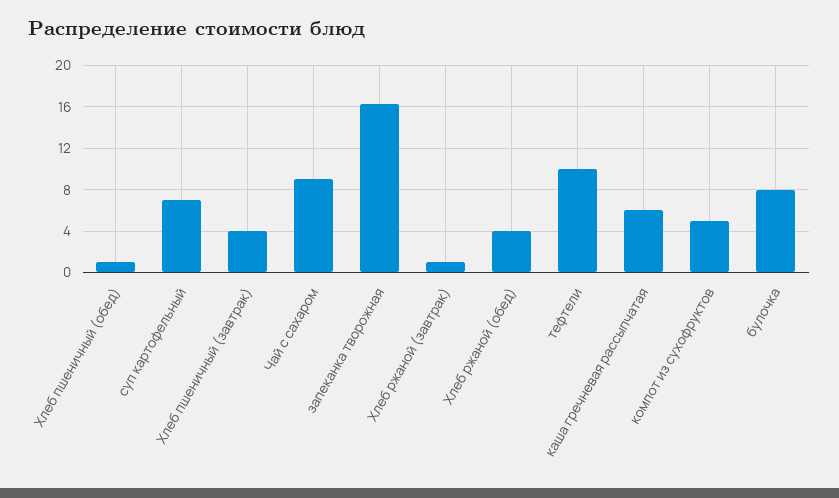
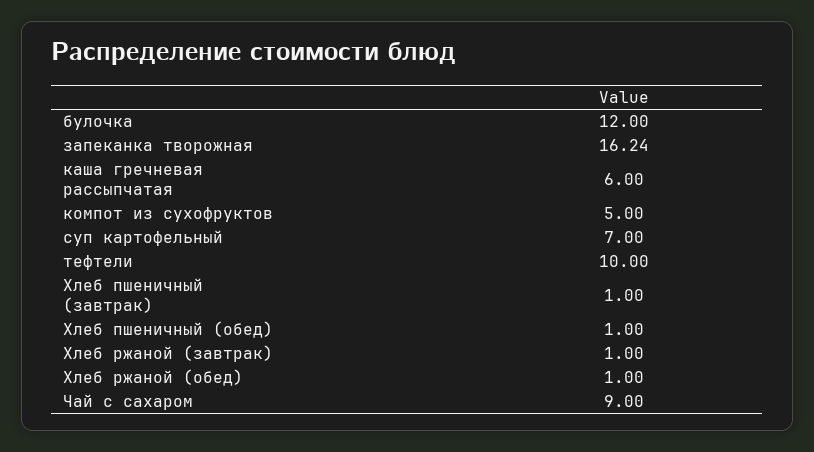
Хлеб пшеничный (завтрак): 4 -> 1
Хлеб ржаной (обед): 4 -> 1
булочка: 8 -> 12

